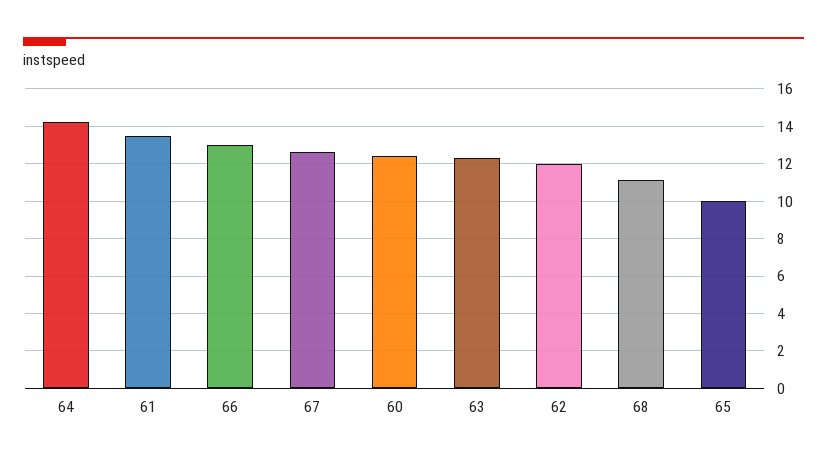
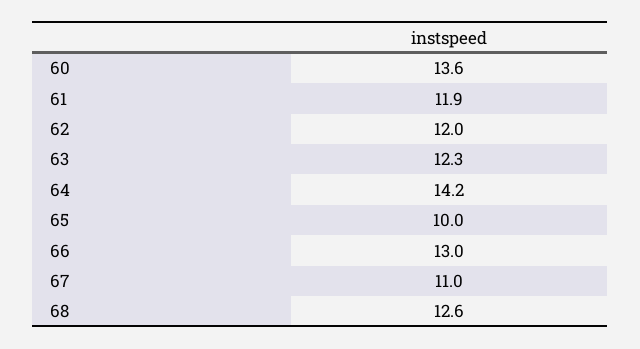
61: 13.5 -> 11.9
67: 12.5 -> 11
60: 12.5 -> 13.6
68: 11 -> 12.6

